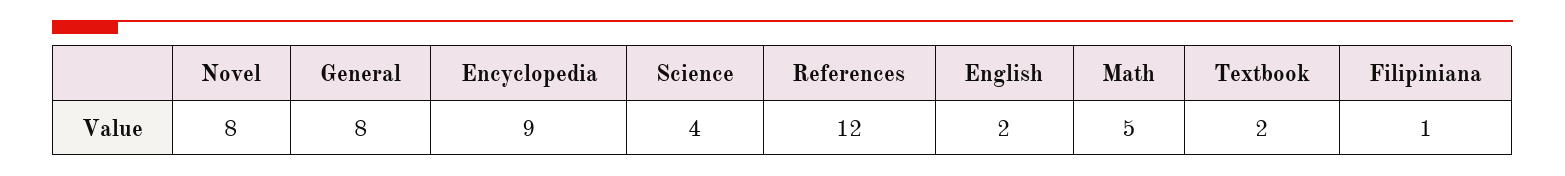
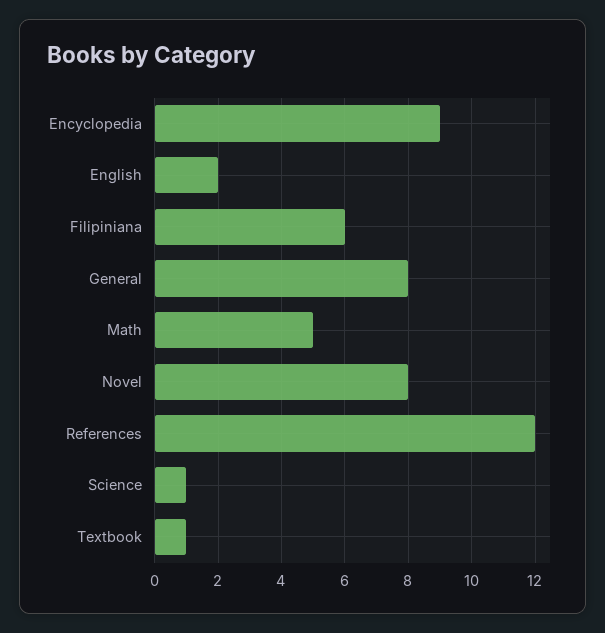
Science: 4 -> 1
Textbook: 2 -> 1
Filipiniana: 1 -> 6

